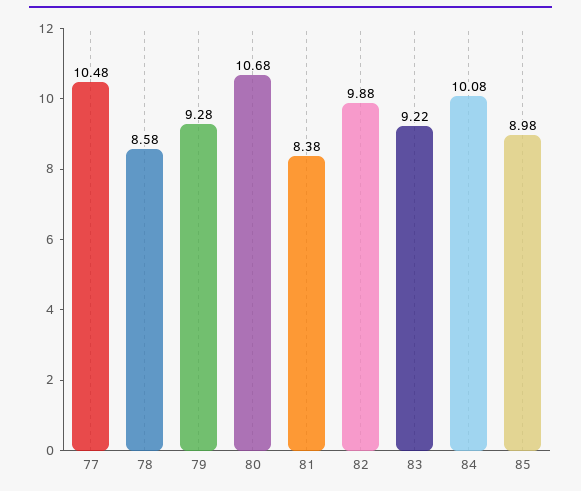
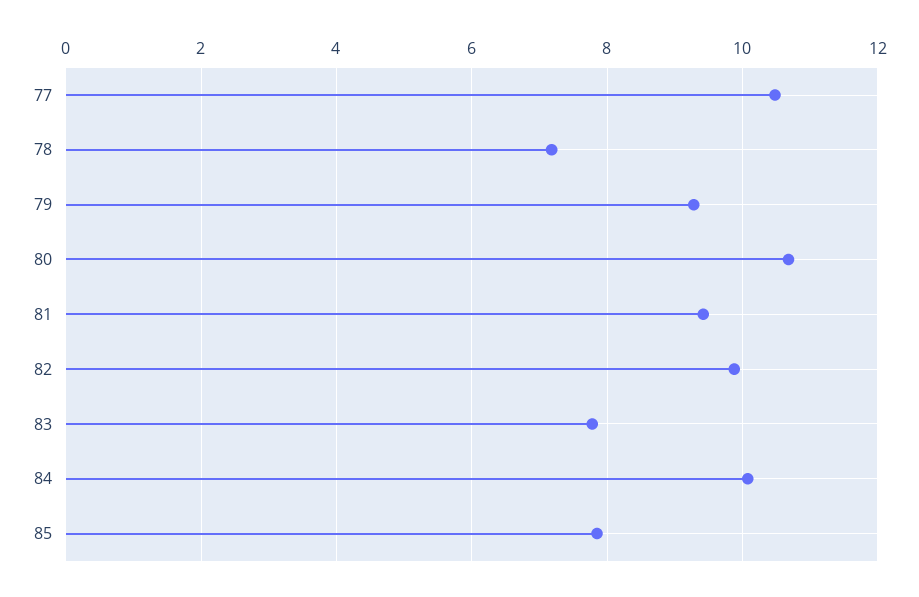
78: 8.58 -> 7.2
81: 8.38 -> 9.4
83: 9.22 -> 7.8
85: 8.98 -> 7.8

